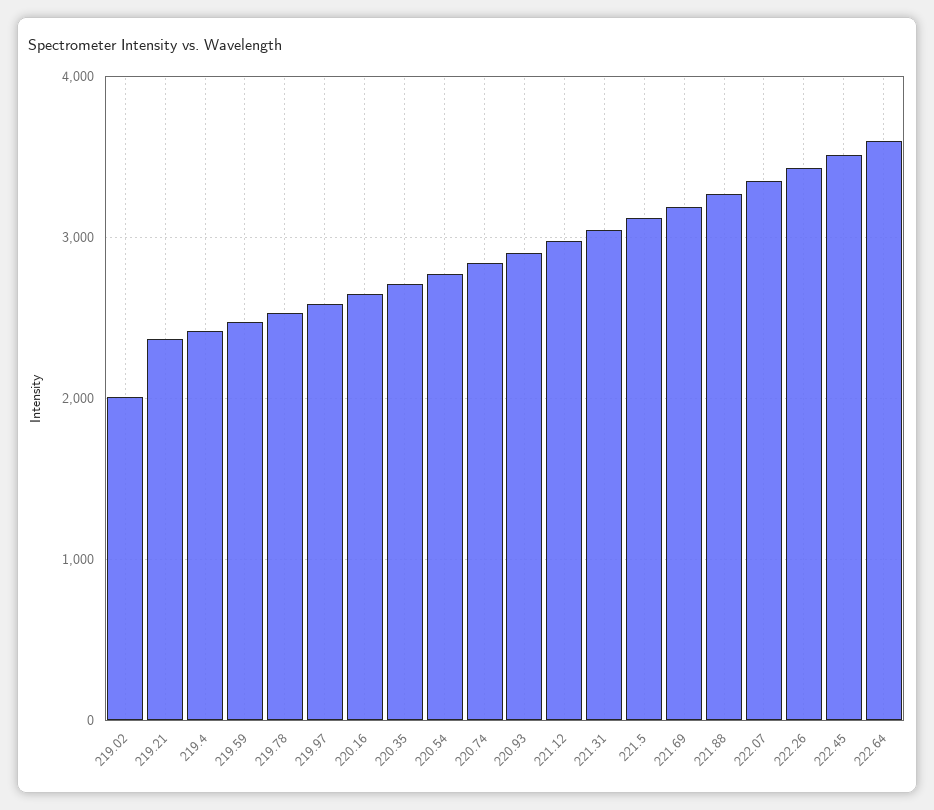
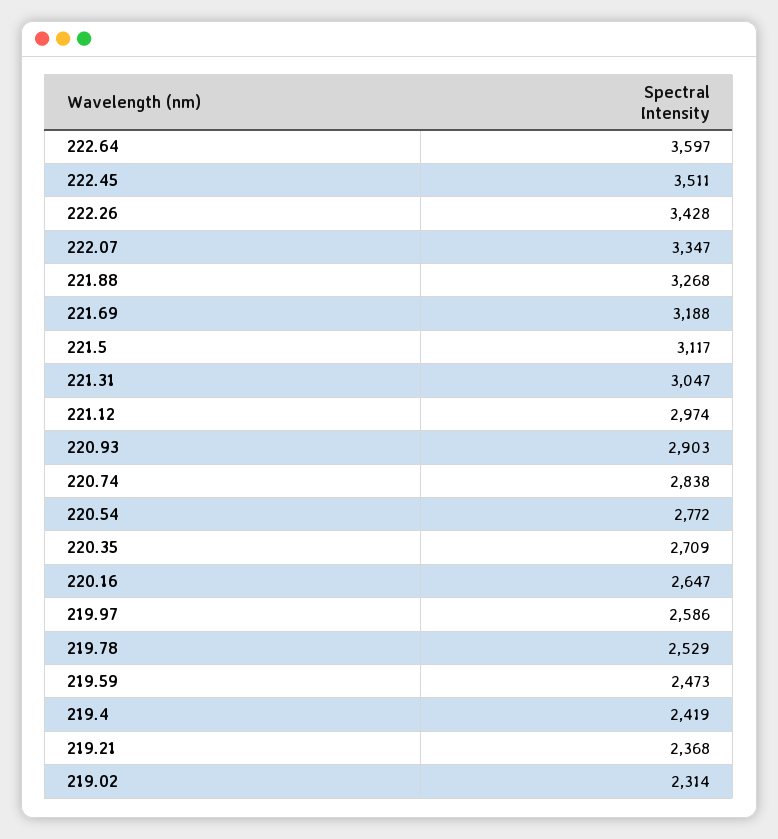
219.02: 2000 -> 2314

